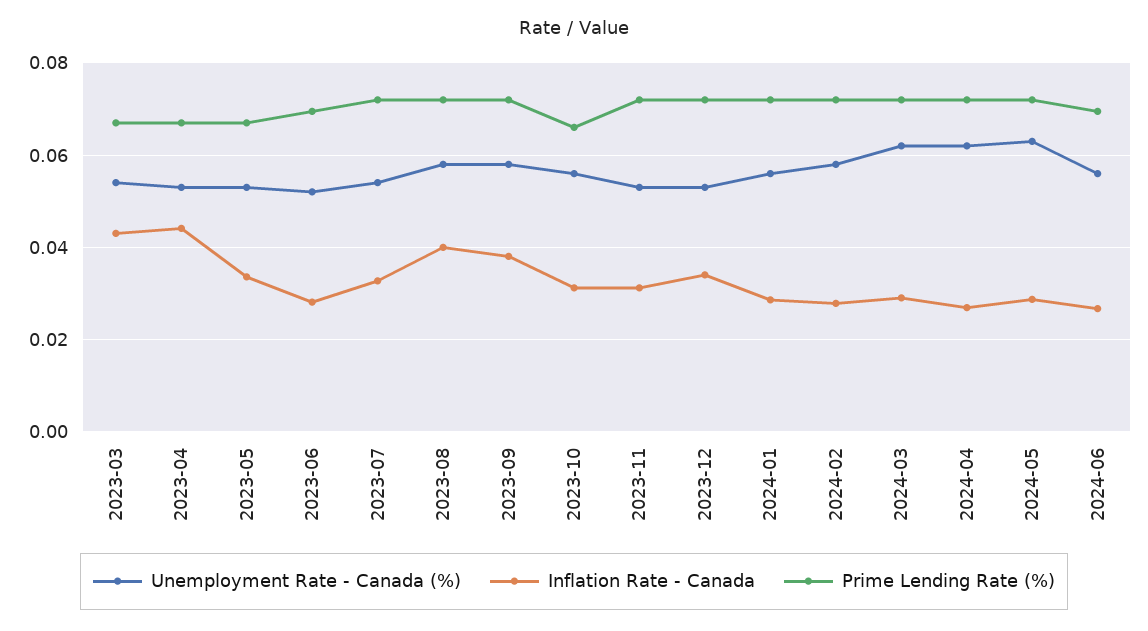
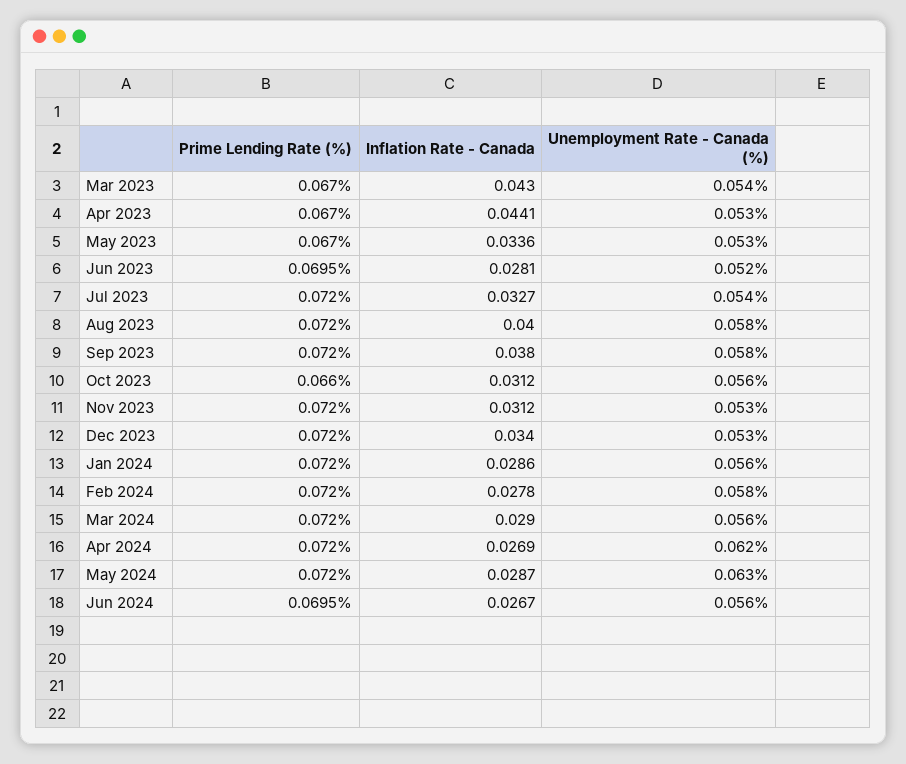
Unemployment Rate - Canada (%), 2024-03: 0.062 -> 0.056

